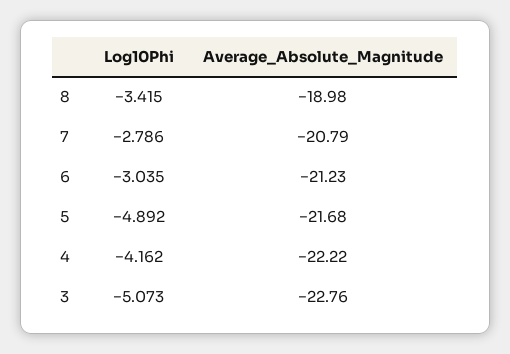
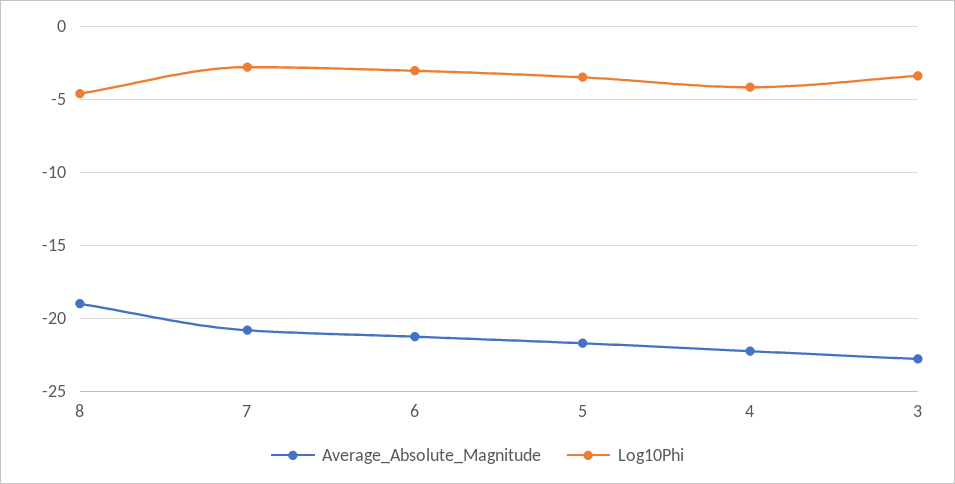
Log10Phi, 8: -3.415 -> -4.5
Log10Phi, 5: -4.892 -> -3.5
Log10Phi, 3: -5.073 -> -3.5

